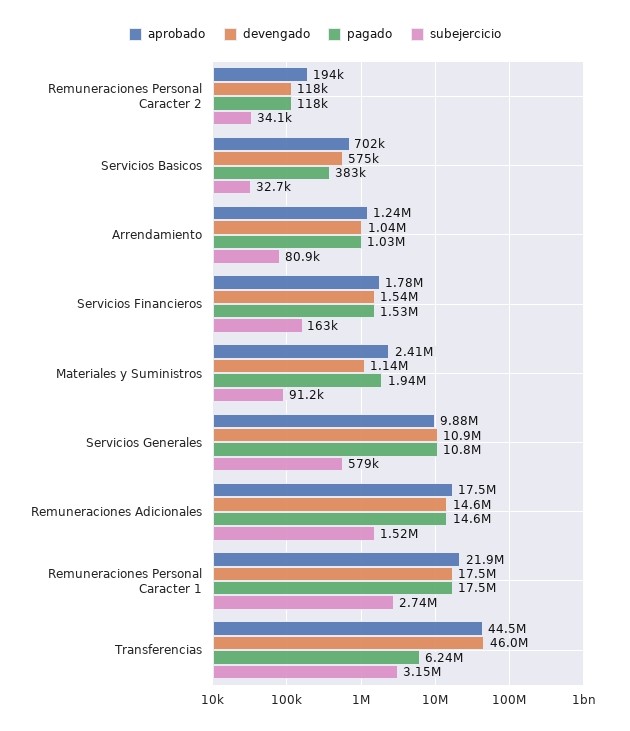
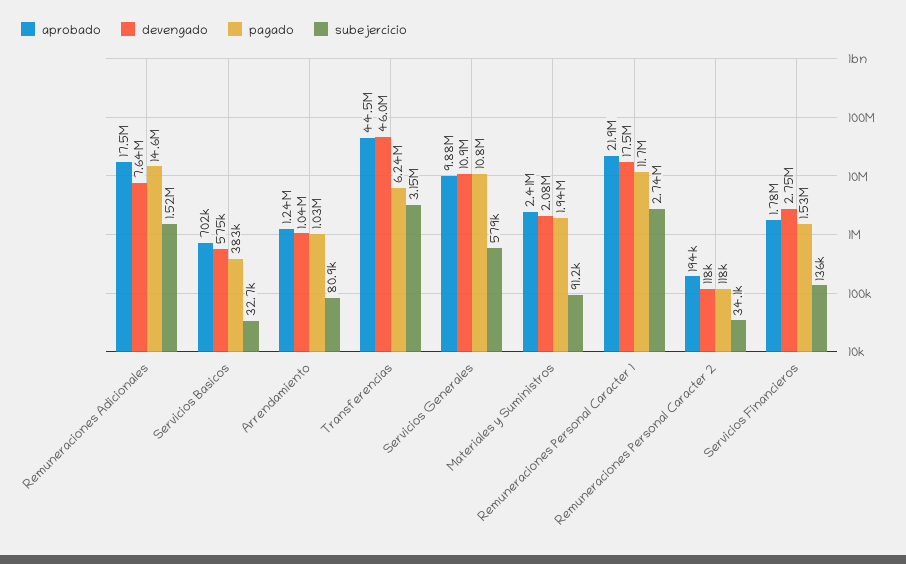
devengado, Servicios Financieros: 1540000 -> 2750000
subejercicio, Servicios Financieros: 163000 -> 136000
devengado, Materiales y Suministros: 1140000 -> 2080000
devengado, Remuneraciones Adicionales: 14600000 -> 7640000
pagado, Remuneraciones Personal Caracter 1: 17500000 -> 11700000

